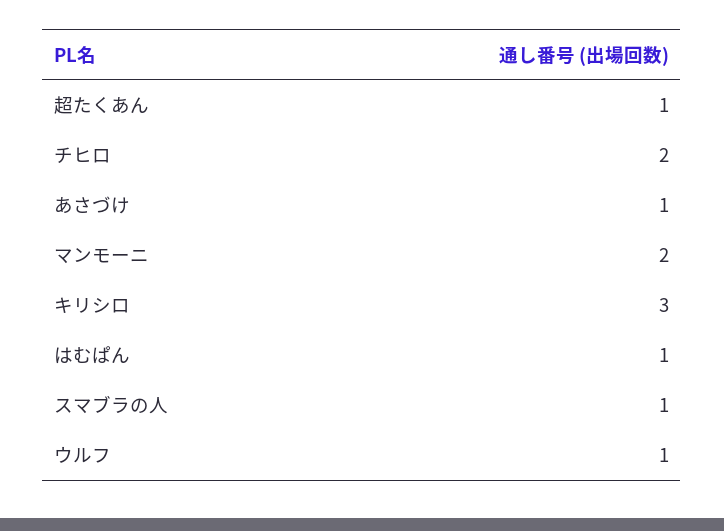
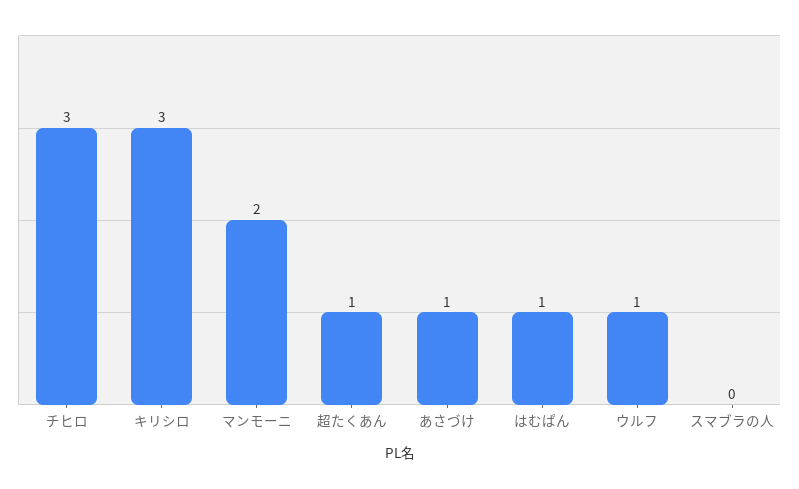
チヒロ: 2 -> 3
スマブラの人: 1 -> 0

